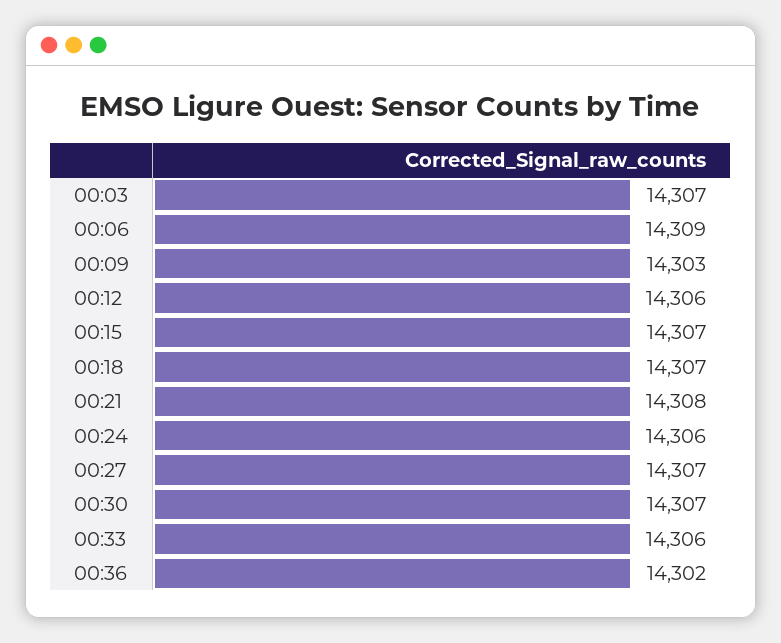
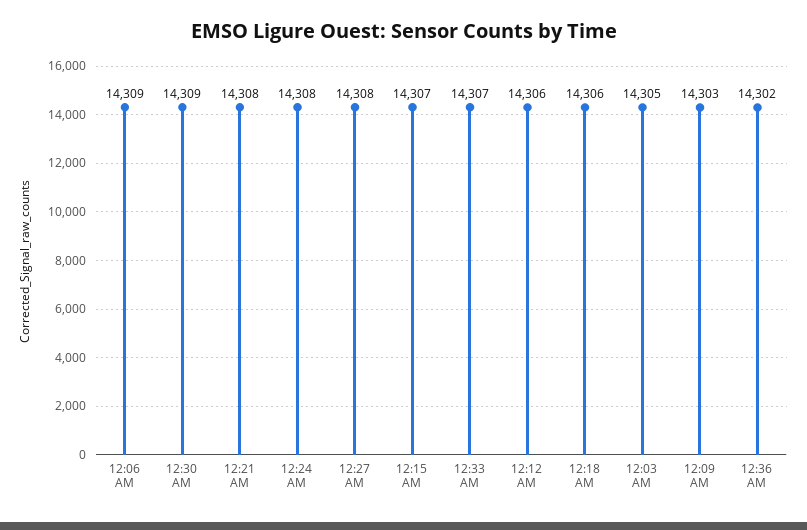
00:03: 14307 -> 14305
00:18: 14307 -> 14306
00:24: 14306 -> 14308
00:27: 14307 -> 14308
00:30: 14307 -> 14309
00:33: 14306 -> 14307

